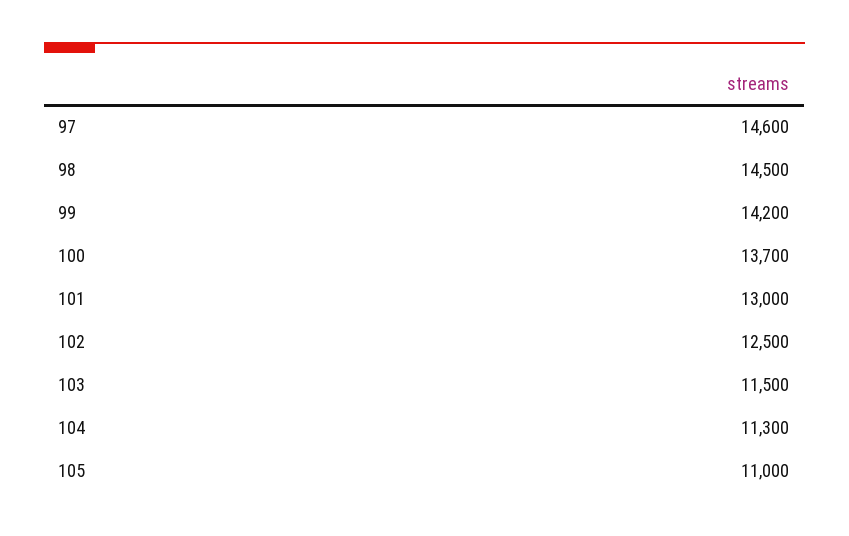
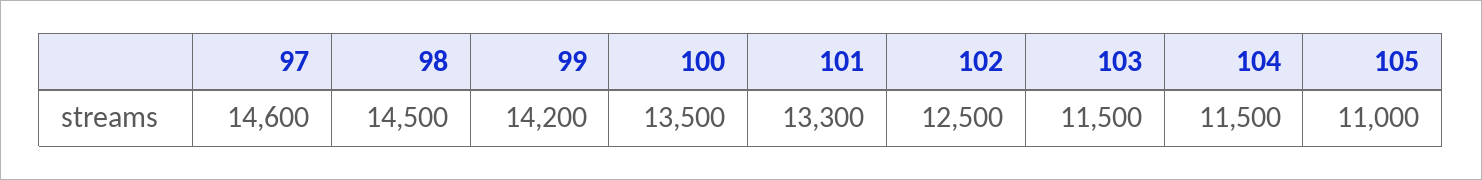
100: 13700 -> 13500
101: 13000 -> 13300
104: 11300 -> 11500

